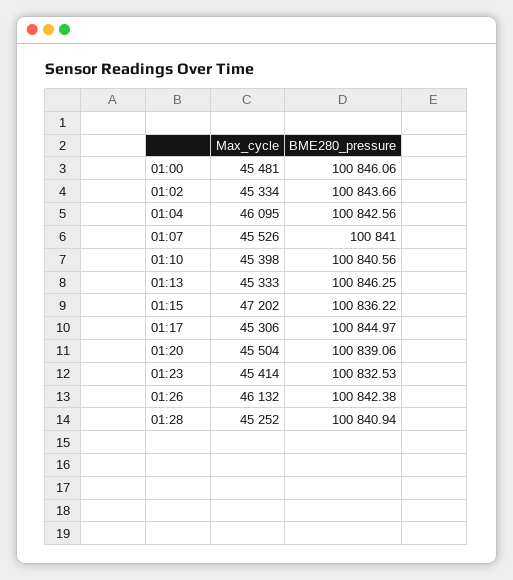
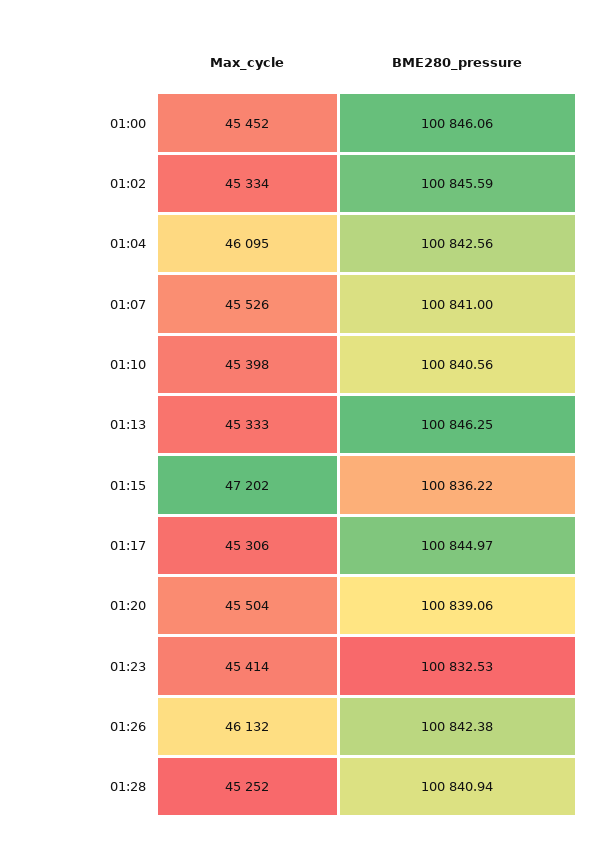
Max_cycle, 01:00: 45481 -> 45452
BME280_pressure, 01:02: 100843.66 -> 100845.59

